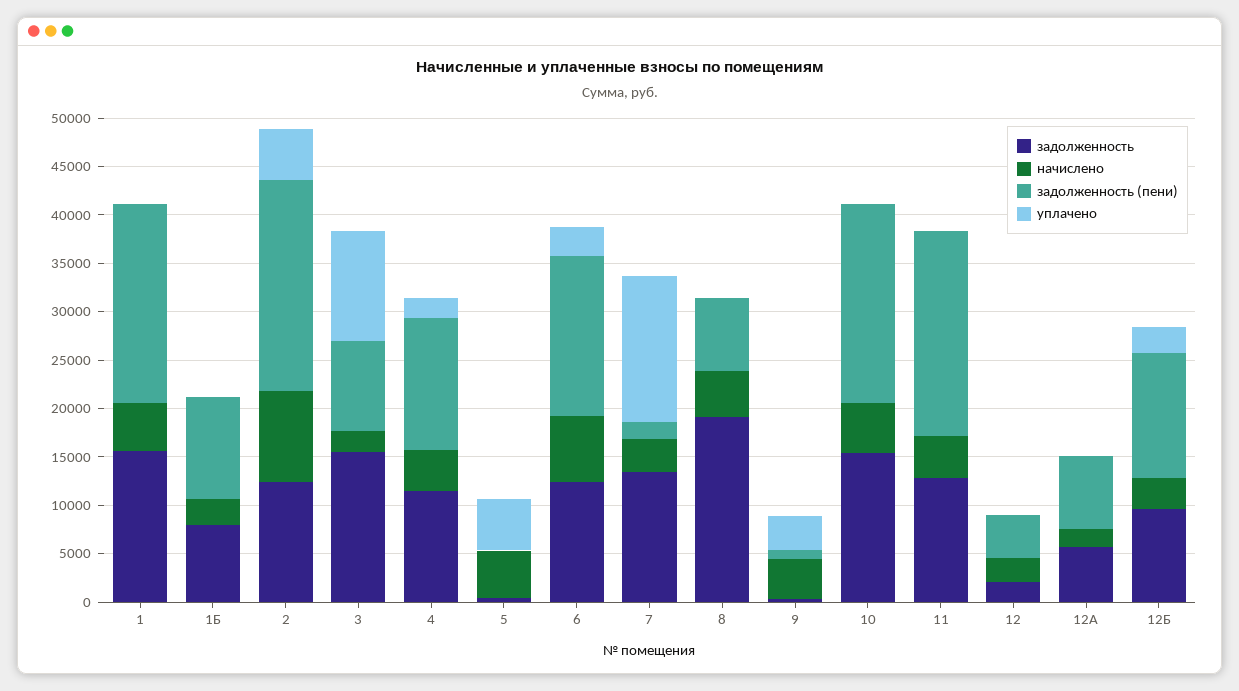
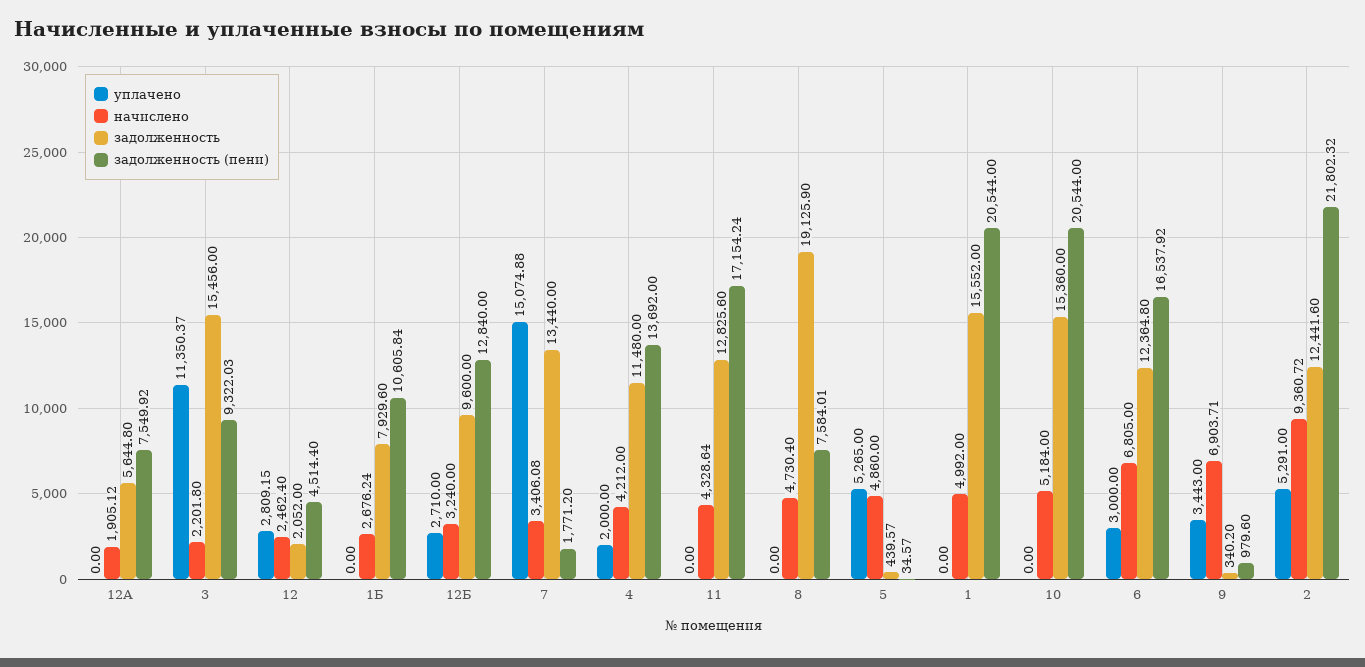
начислено, 9: 4000 -> 6903.71
задолженность (пени), 11: 21000 -> 17154.24
уплачено, 12: 0 -> 2809.15

